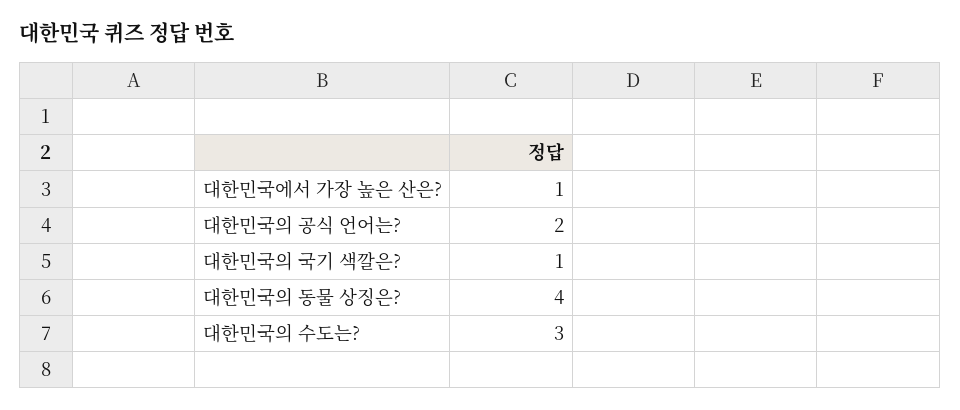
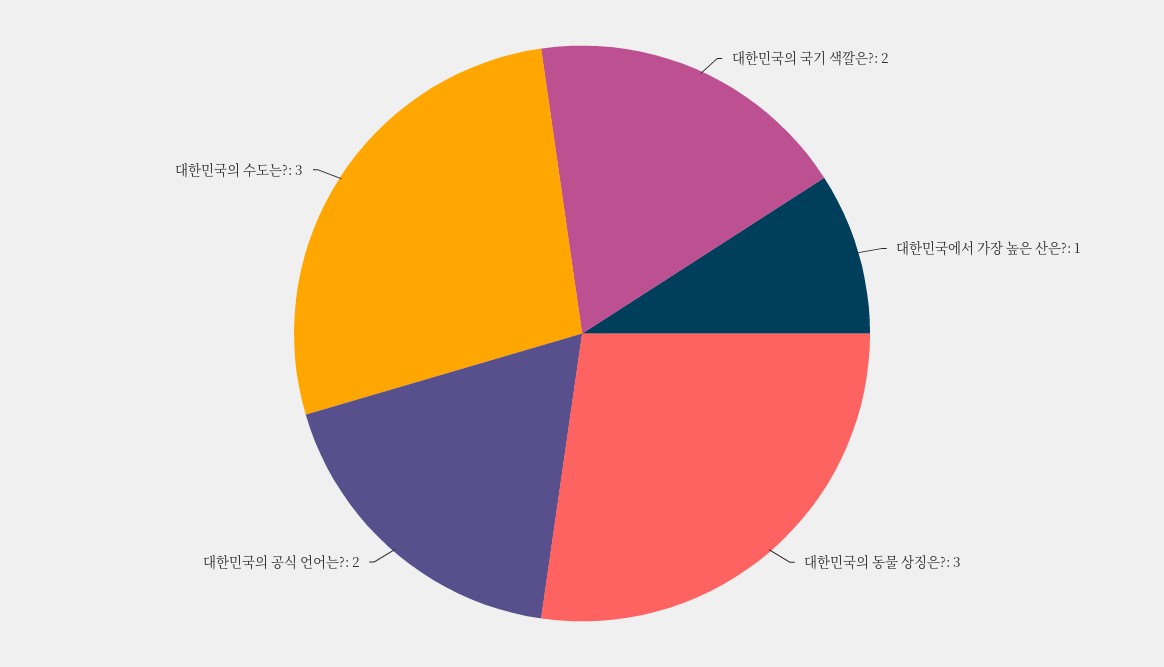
대한민국의 국기 색깔은?: 1 -> 2
대한민국의 동물 상징은?: 4 -> 3

